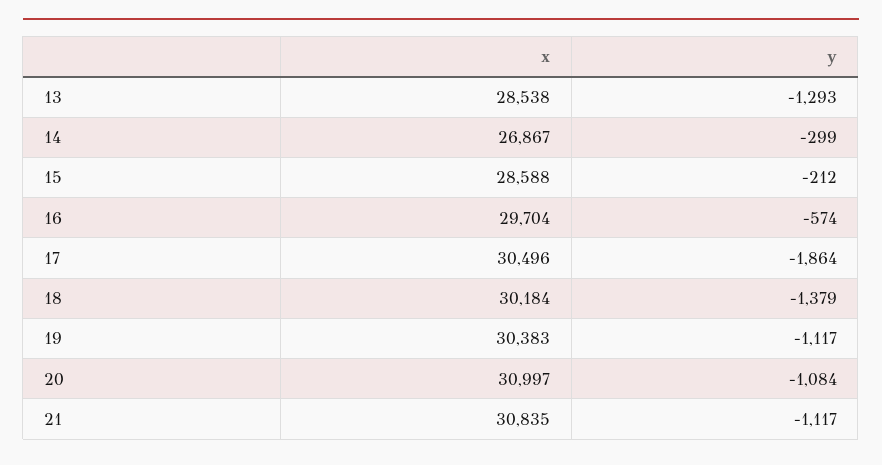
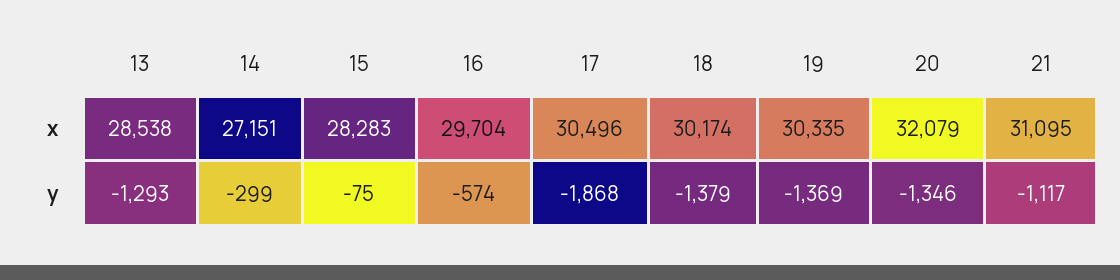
x, 14: 26867 -> 27151
x, 15: 28588 -> 28283
y, 15: -212 -> -75
y, 17: -1864 -> -1868
x, 18: 30184 -> 30174
x, 19: 30383 -> 30335
y, 19: -1117 -> -1369
x, 20: 30997 -> 32079
y, 20: -1084 -> -1346
x, 21: 30835 -> 31095

